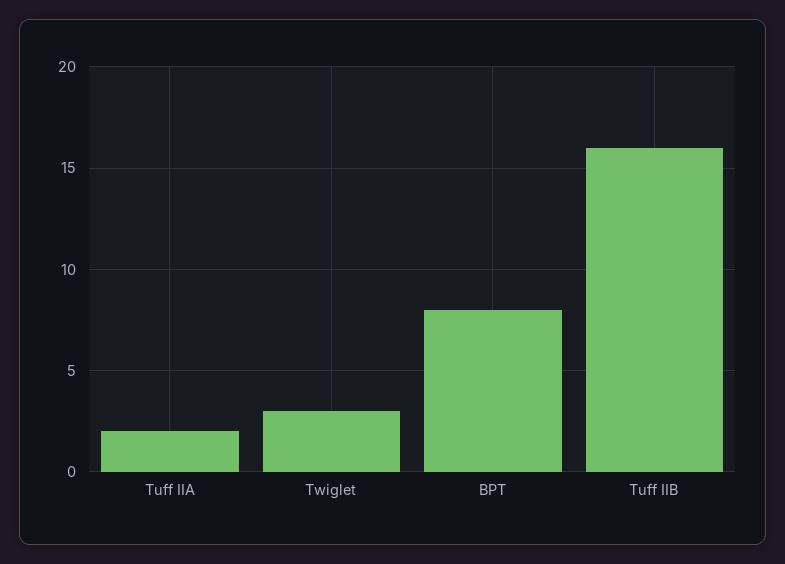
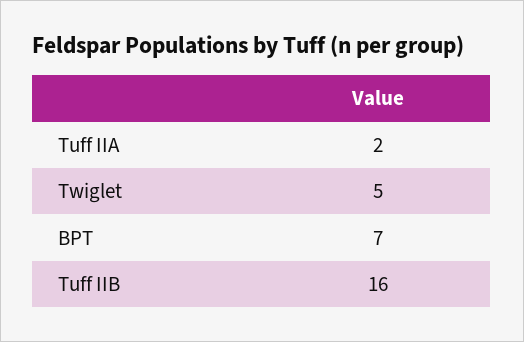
Twiglet: 3 -> 5
BPT: 8 -> 7

